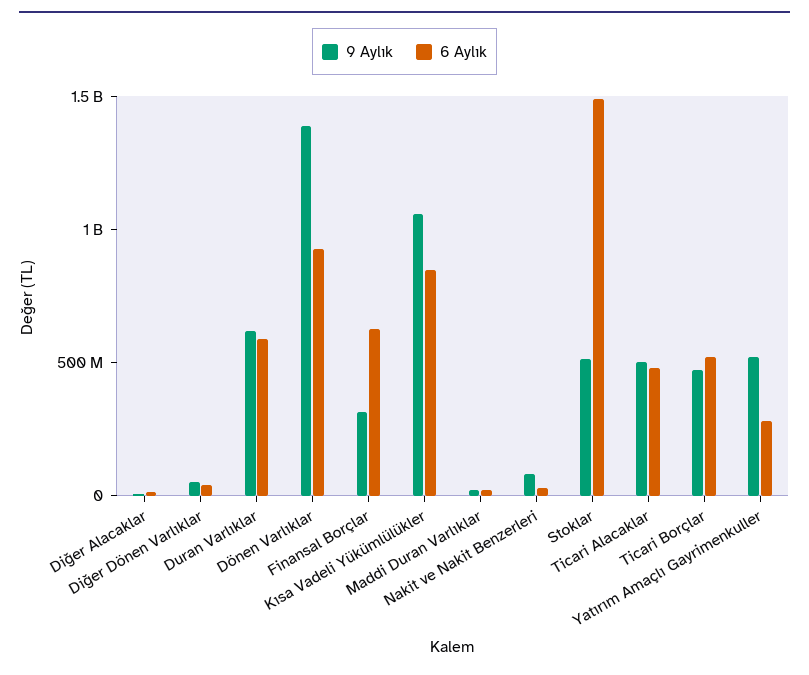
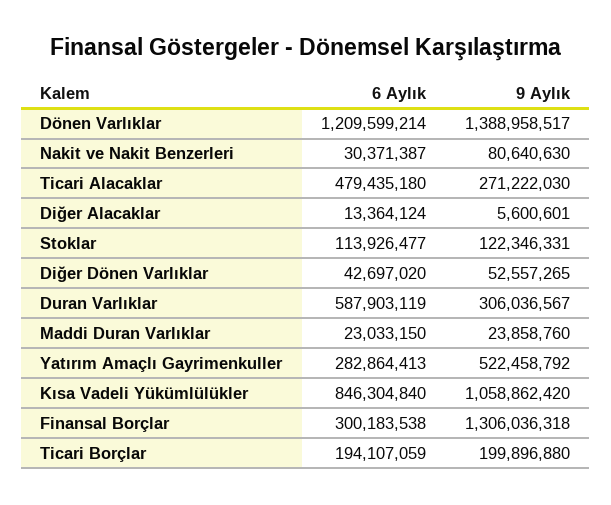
9 Aylık, Duran Varlıklar: 600000000 -> 306036567
6 Aylık, Dönen Varlıklar: 900000000 -> 1209599214
9 Aylık, Finansal Borçlar: 300000000 -> 1306036318
6 Aylık, Finansal Borçlar: 600000000 -> 300183538
9 Aylık, Stoklar: 500000000 -> 122346331
6 Aylık, Stoklar: 1500000000 -> 113926477
9 Aylık, Ticari Alacaklar: 500000000 -> 271222030
9 Aylık, Ticari Borçlar: 500000000 -> 199896880
6 Aylık, Ticari Borçlar: 500000000 -> 194107059

